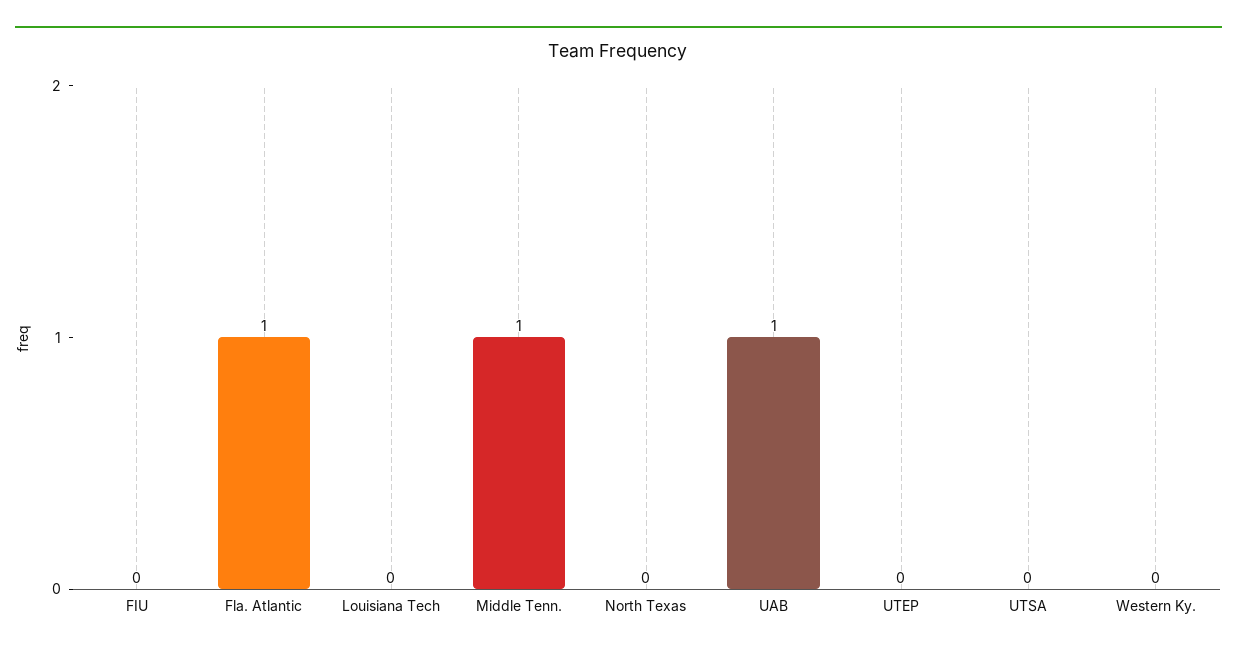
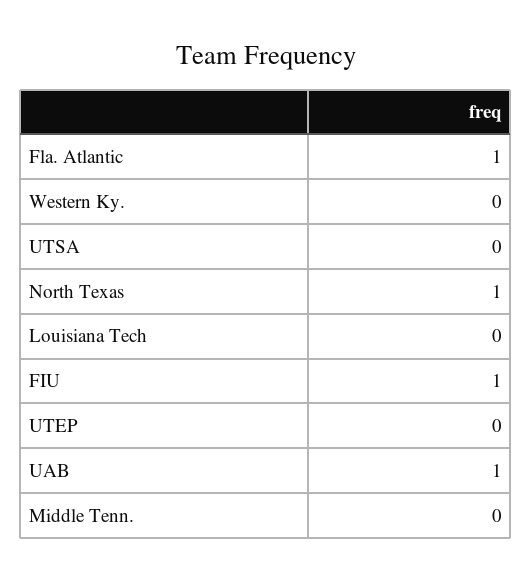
FIU: 0 -> 1
Middle Tenn.: 1 -> 0
North Texas: 0 -> 1

